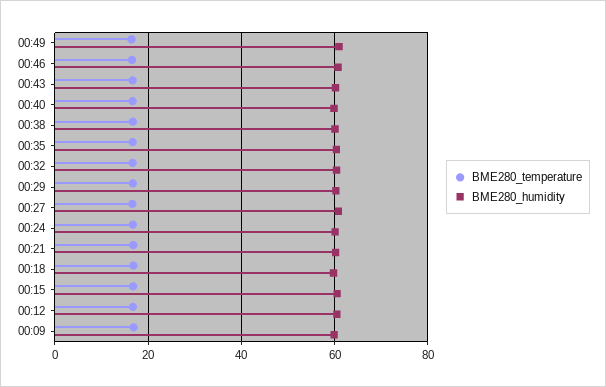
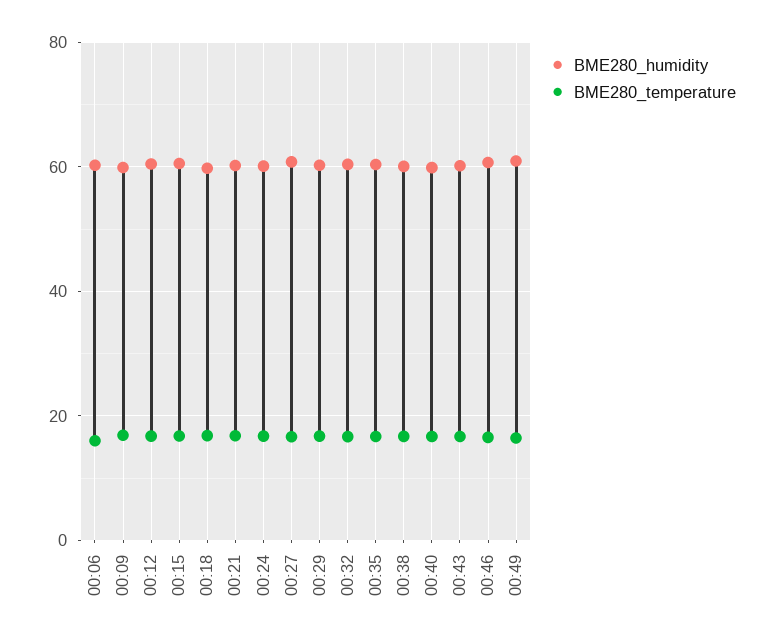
BME280_humidity, 00:06: none -> 60
BME280_temperature, 00:06: none -> 16

